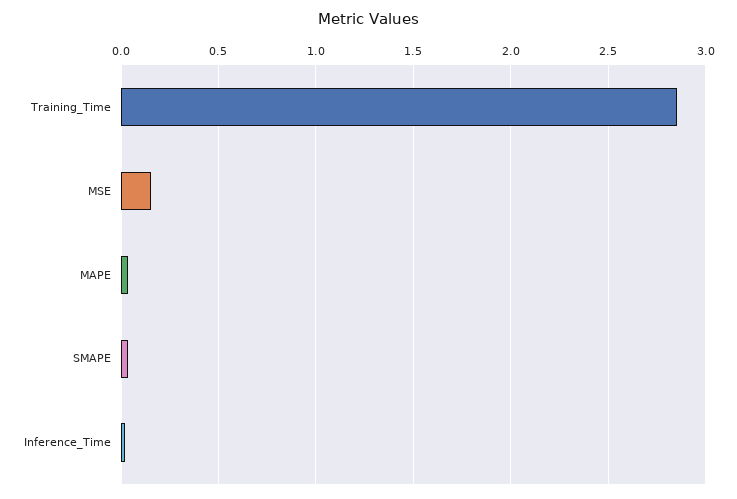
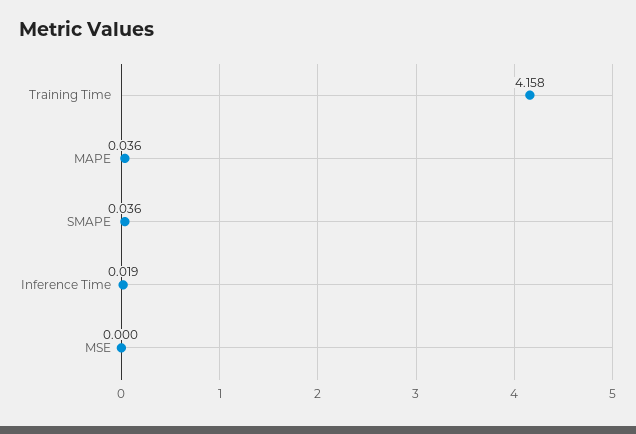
Training_Time: 2.85 -> 4.158
MSE: 0.15 -> 0

